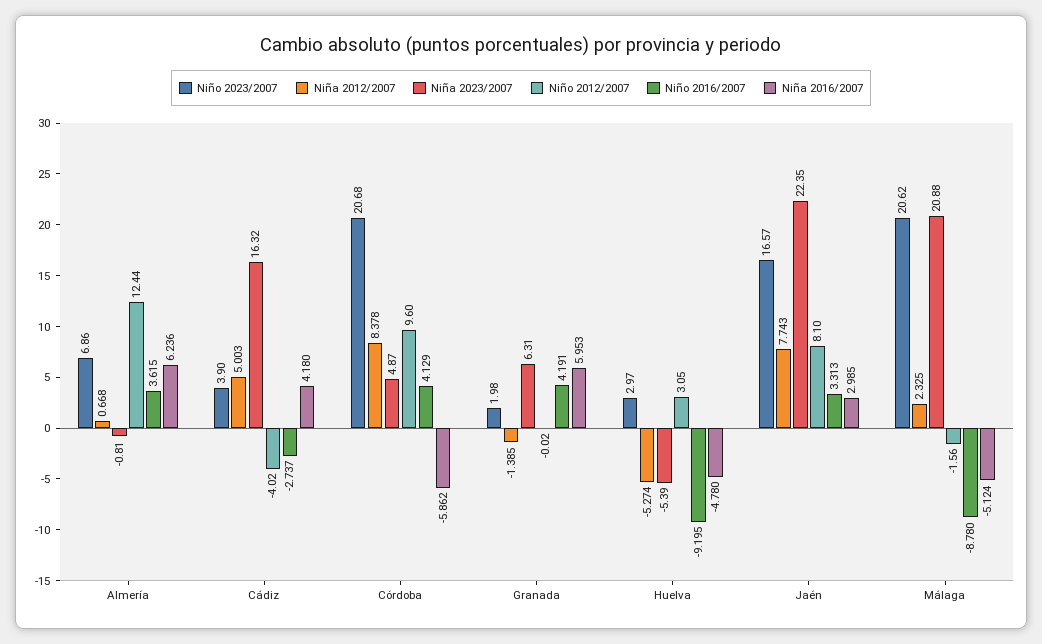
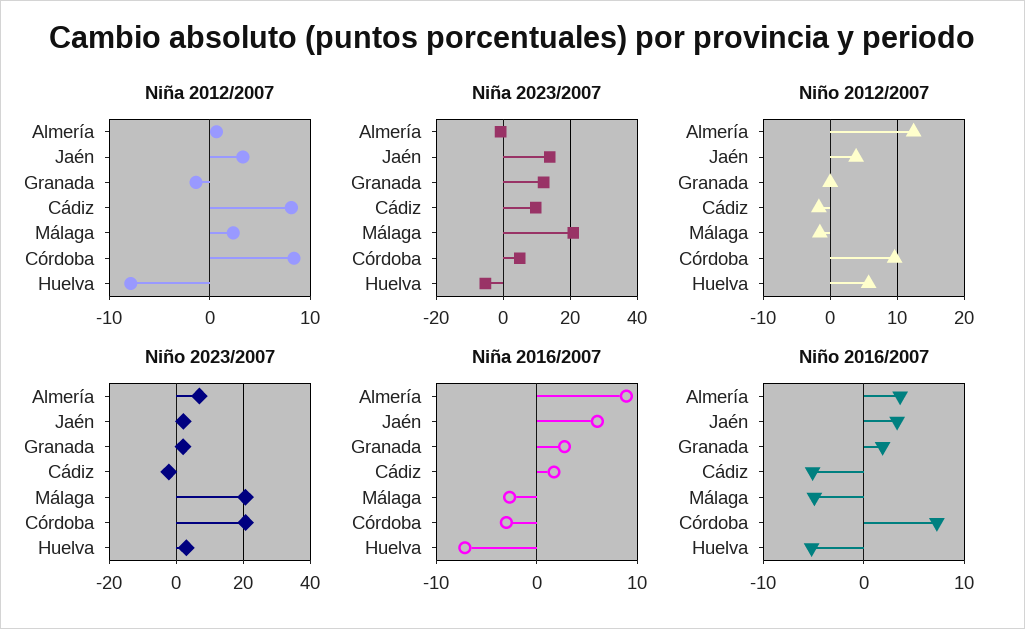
Niña 2016/2007, Almería: 6.236 -> 9
Niño 2023/2007, Cádiz: 3.9 -> -2
Niña 2012/2007, Cádiz: 5.003 -> 8
Niña 2023/2007, Cádiz: 16.32 -> 10
Niño 2012/2007, Cádiz: -4.02 -> -2
Niño 2016/2007, Cádiz: -2.737 -> -5
Niña 2016/2007, Cádiz: 4.18 -> 2
Niño 2016/2007, Córdoba: 4.129 -> 7
Niña 2016/2007, Córdoba: -5.862 -> -3
Niña 2023/2007, Granada: 6.31 -> 12
Niño 2016/2007, Granada: 4.191 -> 2
Niña 2016/2007, Granada: 5.953 -> 3
Niña 2012/2007, Huelva: -5.274 -> -8
Niño 2012/2007, Huelva: 3.05 -> 6
Niño 2016/2007, Huelva: -9.195 -> -5
Niña 2016/2007, Huelva: -4.78 -> -7
Niño 2023/2007, Jaén: 16.57 -> 2
Niña 2012/2007, Jaén: 7.743 -> 3
Niña 2023/2007, Jaén: 22.35 -> 14
Niño 2012/2007, Jaén: 8.1 -> 4
Niña 2016/2007, Jaén: 2.985 -> 6
Niño 2016/2007, Málaga: -8.78 -> -5
Niña 2016/2007, Málaga: -5.124 -> -3

